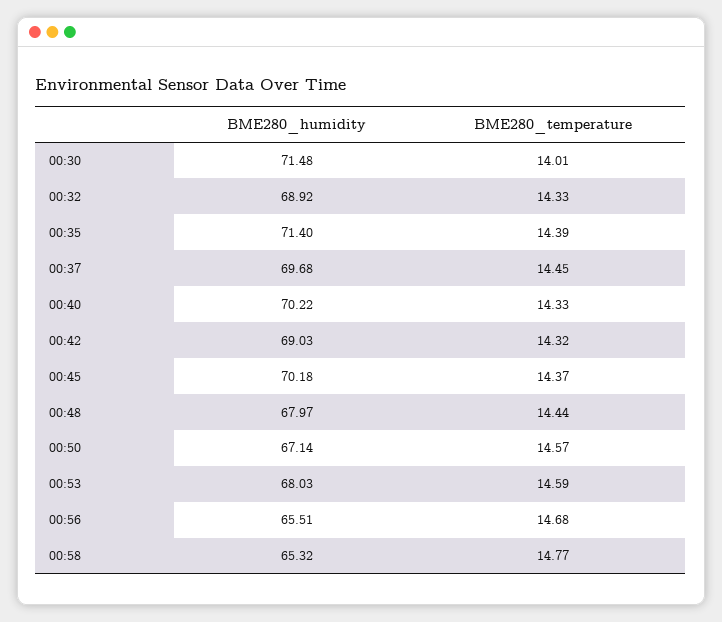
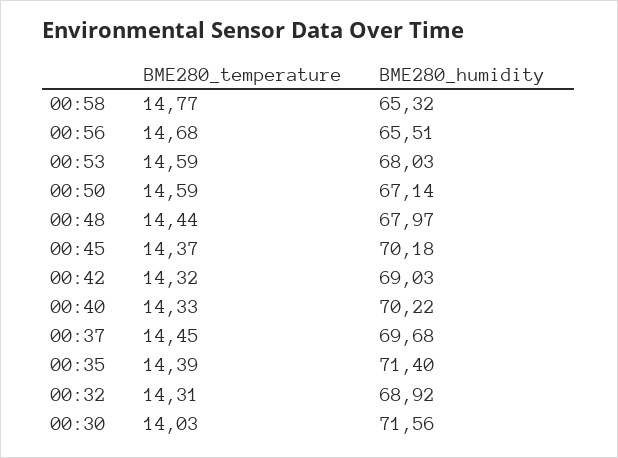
BME280_humidity, 00:30: 71.48 -> 71.56
BME280_temperature, 00:30: 14.01 -> 14.03
BME280_temperature, 00:32: 14.33 -> 14.31
BME280_temperature, 00:50: 14.57 -> 14.59

